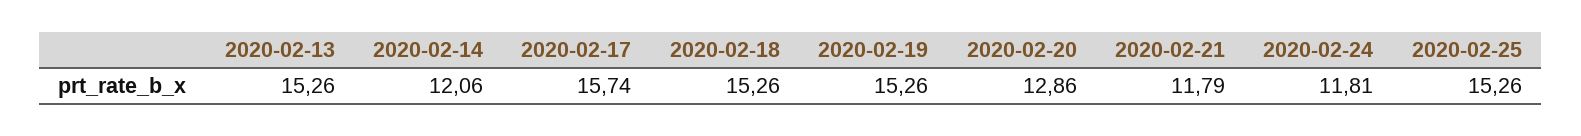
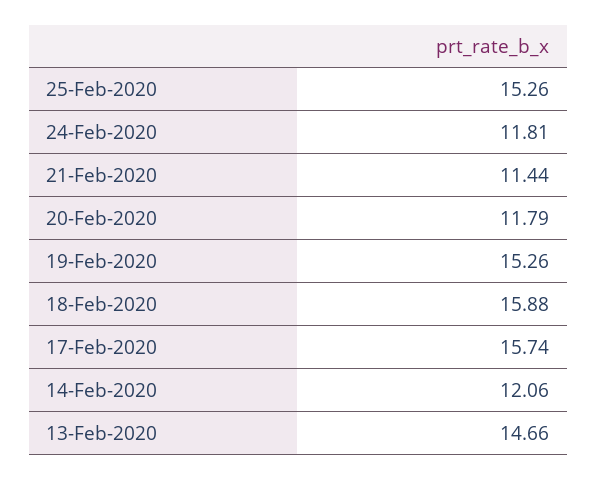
2020-02-13: 15.26 -> 14.66
2020-02-18: 15.26 -> 15.88
2020-02-20: 12.86 -> 11.79
2020-02-21: 11.79 -> 11.44

